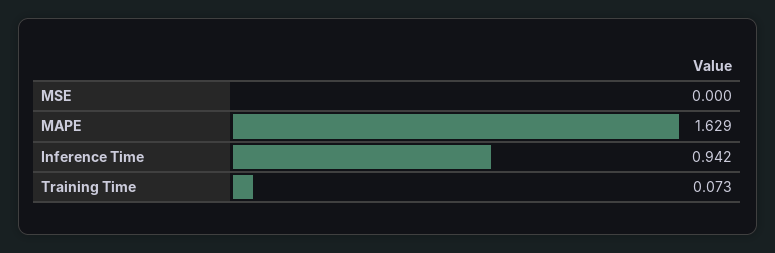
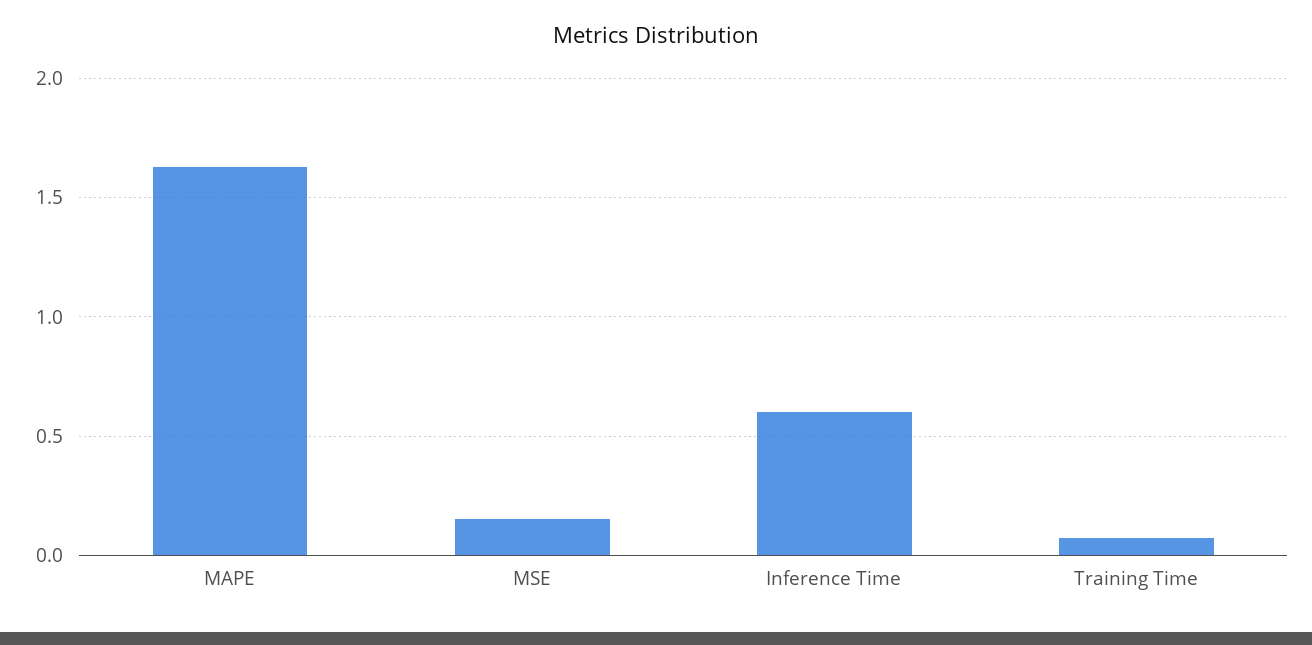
MSE: 0 -> 0.15
Inference Time: 0.942 -> 0.6

